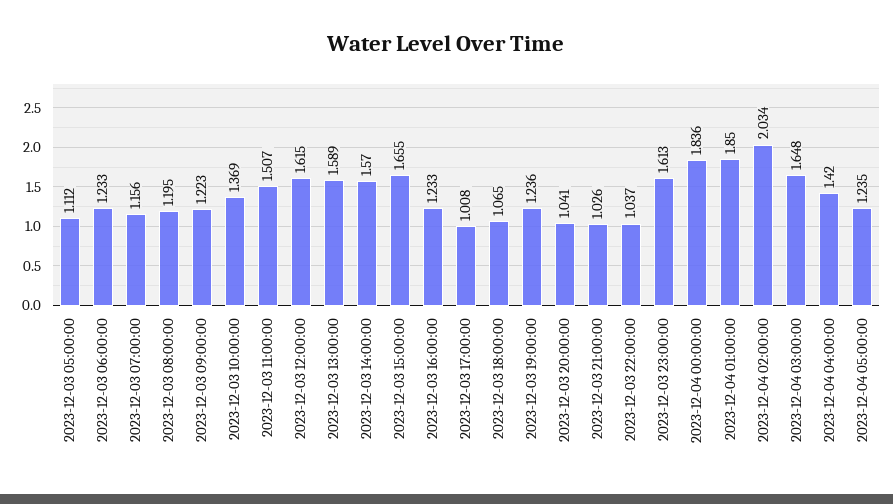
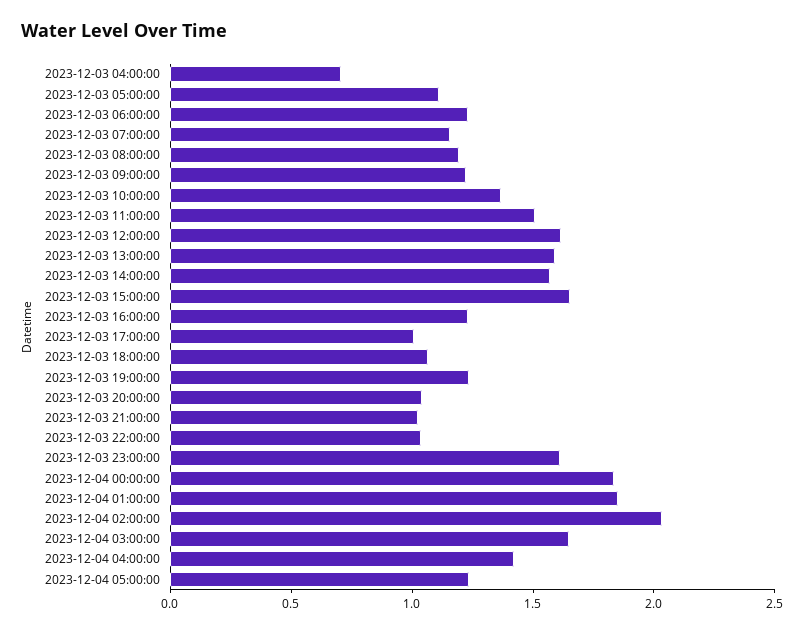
2023-12-03 04:00:00: none -> 0.7

